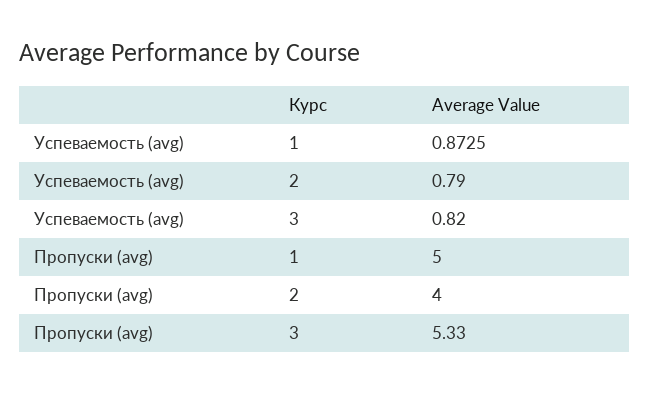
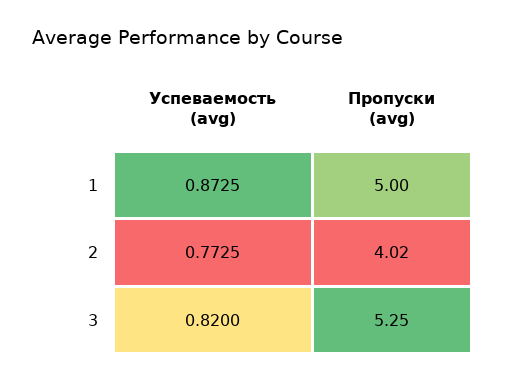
Успеваемость (avg), 2: 0.79 -> 0.7725
Пропуски (avg), 2: 4 -> 4.02
Пропуски (avg), 3: 5.33 -> 5.25

